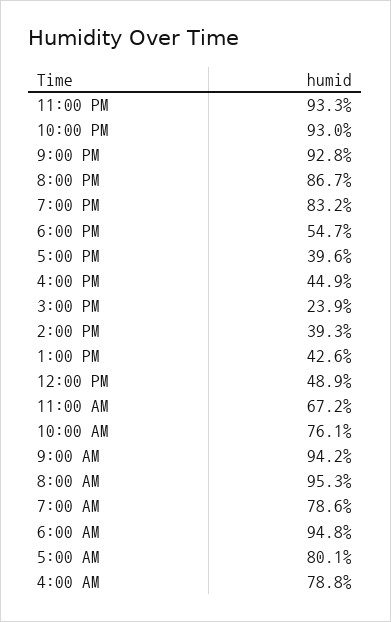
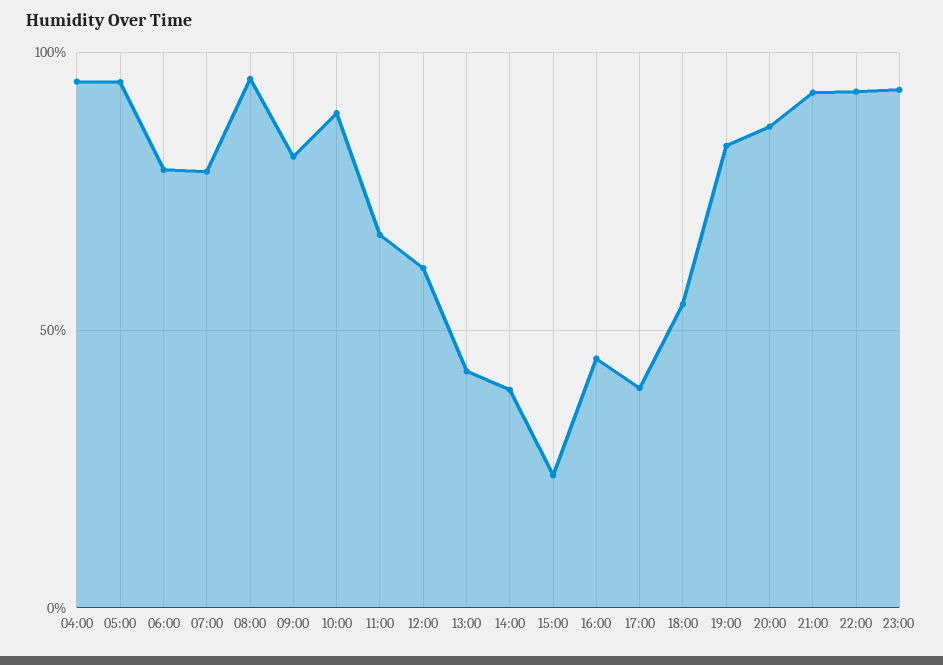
12:00 PM: 48.9 -> 60
10:00 AM: 76.1 -> 90
9:00 AM: 94.2 -> 80
6:00 AM: 94.8 -> 80
5:00 AM: 80.1 -> 95
4:00 AM: 78.8 -> 95

